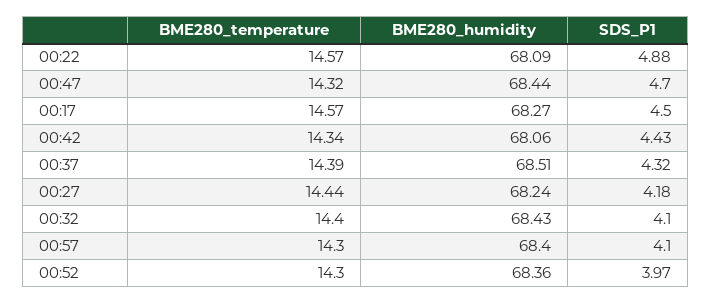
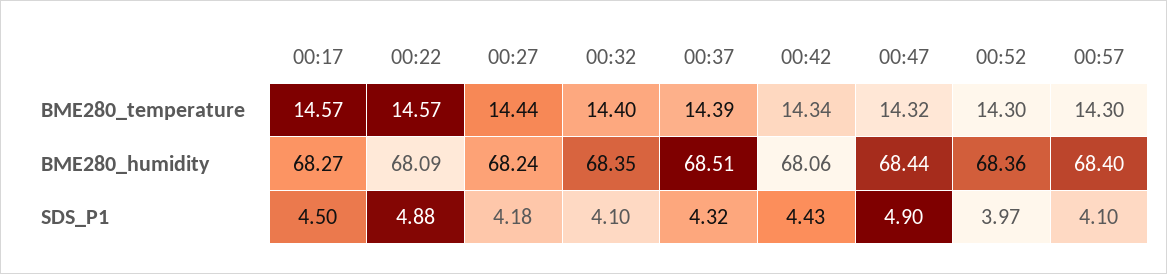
SDS_P1, 00:47: 4.7 -> 4.9
BME280_humidity, 00:32: 68.43 -> 68.35

